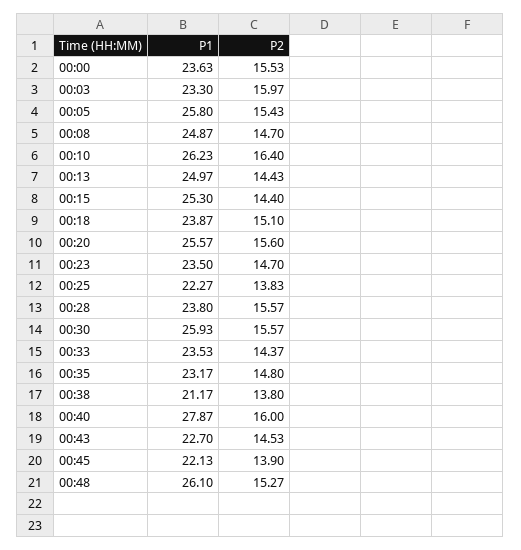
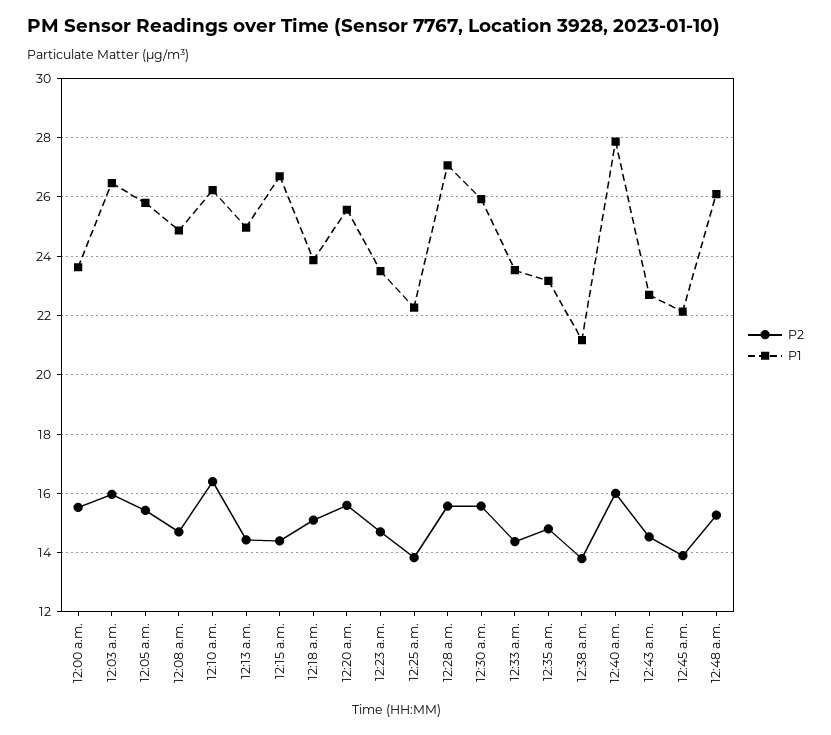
P1, 00:03: 23.3 -> 26.5
P1, 00:15: 25.3 -> 26.75
P1, 00:28: 23.8 -> 27

